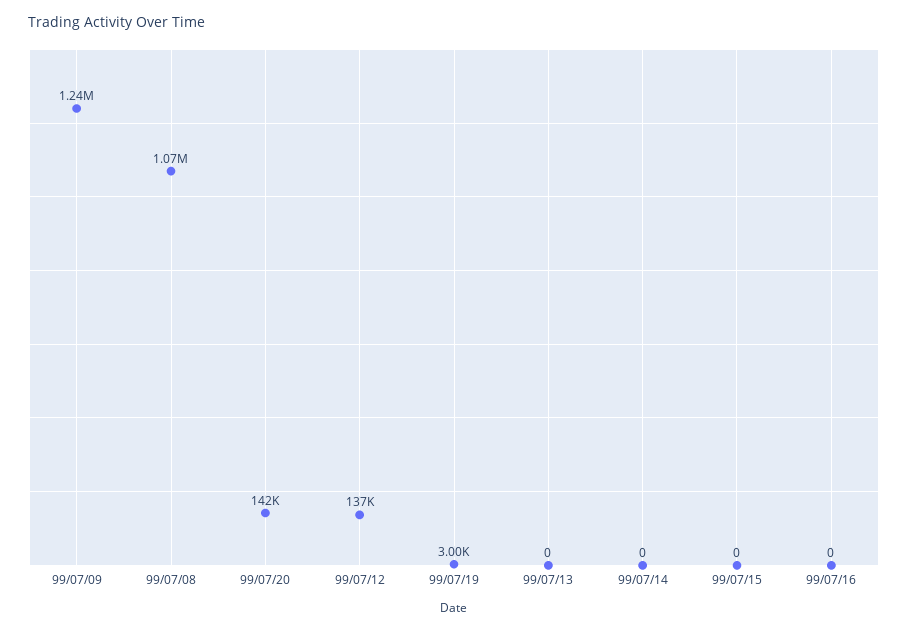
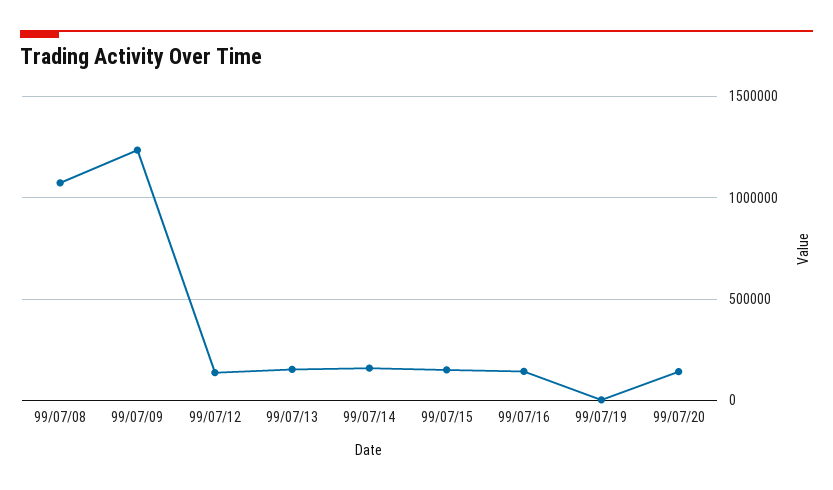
99/07/13: 0 -> 150000
99/07/14: 0 -> 150000
99/07/15: 0 -> 150000
99/07/16: 0 -> 150000

